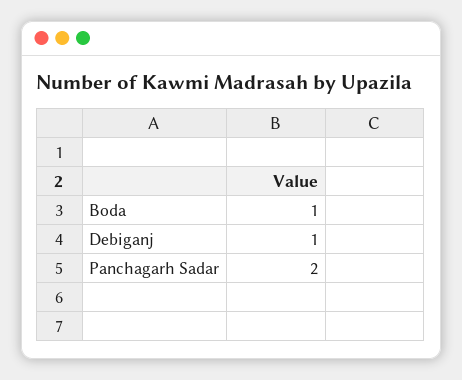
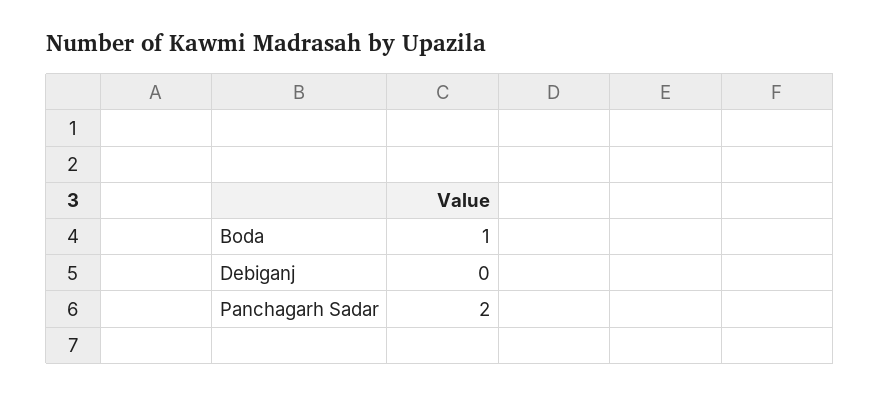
Debiganj: 1 -> 0

